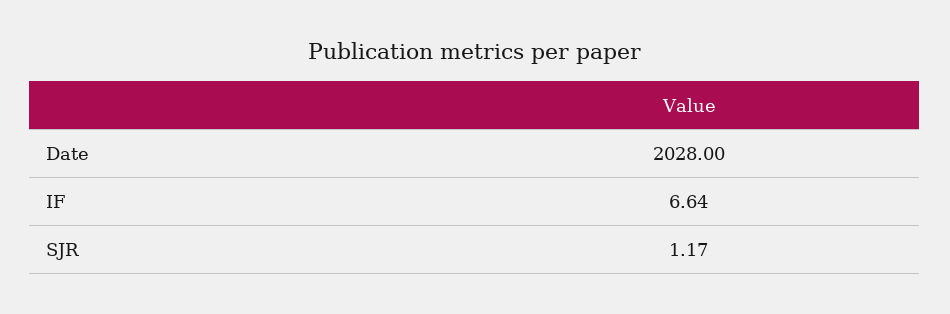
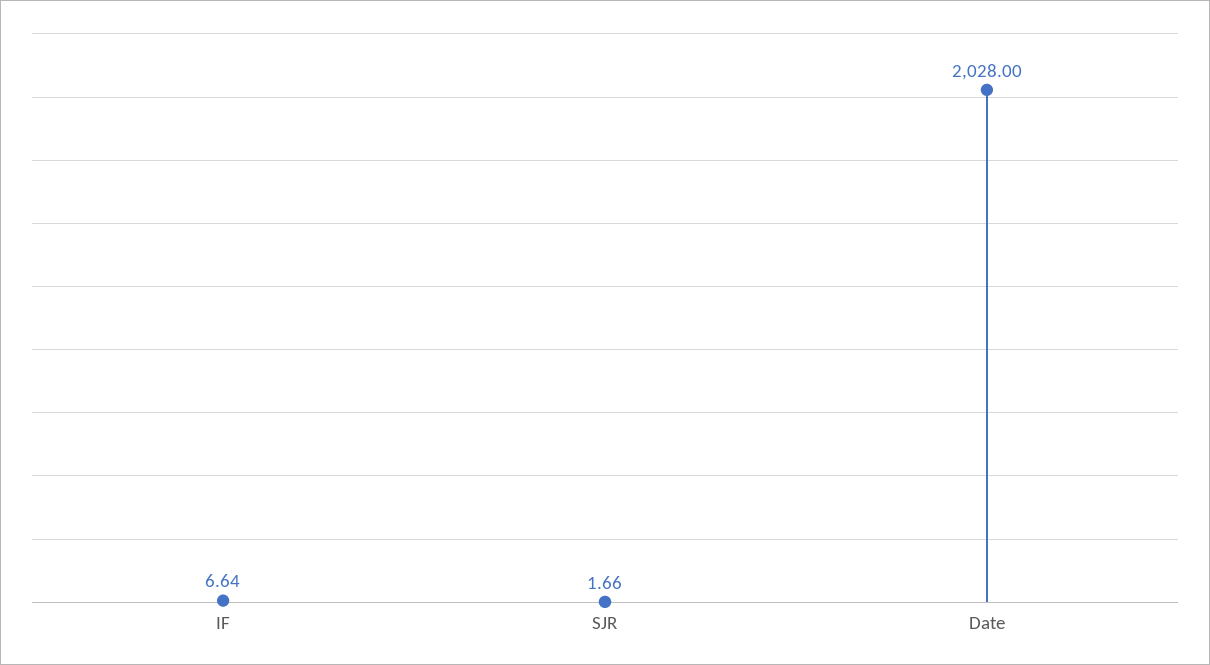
SJR: 1.17 -> 1.66

